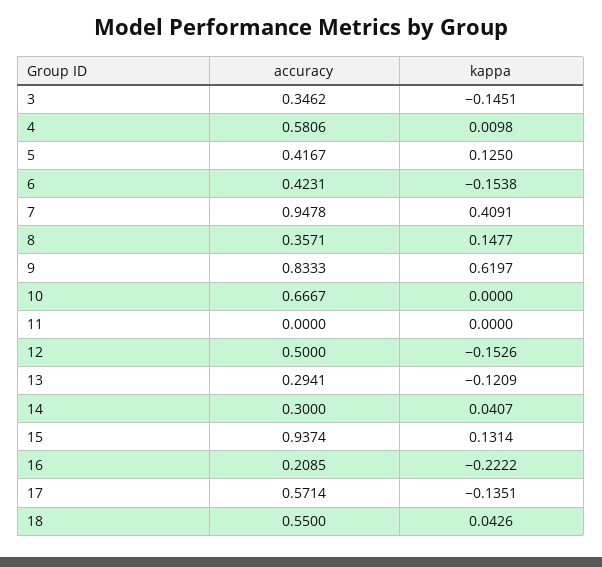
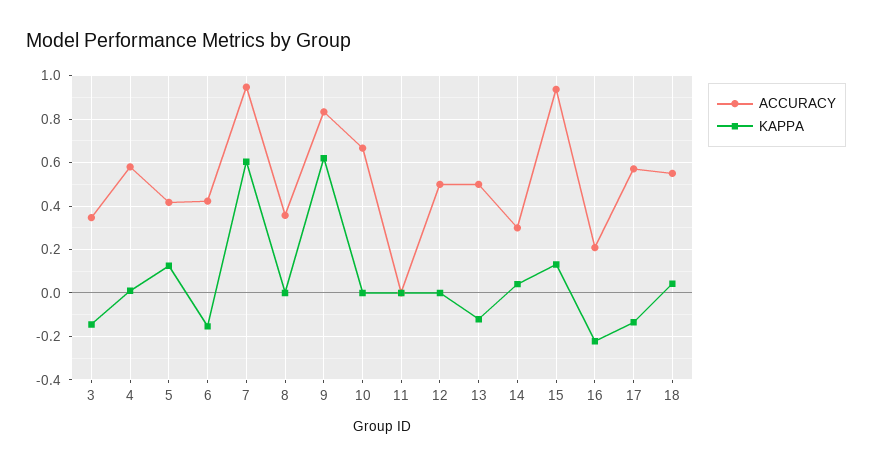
kappa, 7: 0.4091 -> 0.6
kappa, 8: 0.1477 -> 0
kappa, 12: -0.1526 -> 0
accuracy, 13: 0.2941 -> 0.5

